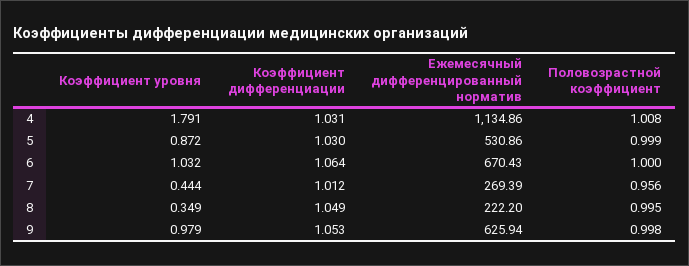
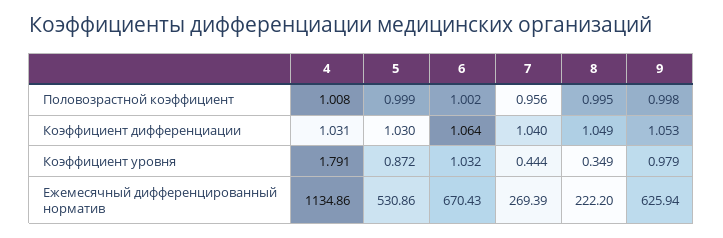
Половозрастной коэффициент, 6: 1 -> 1.002
Коэффициент дифференциации, 7: 1.012 -> 1.04

